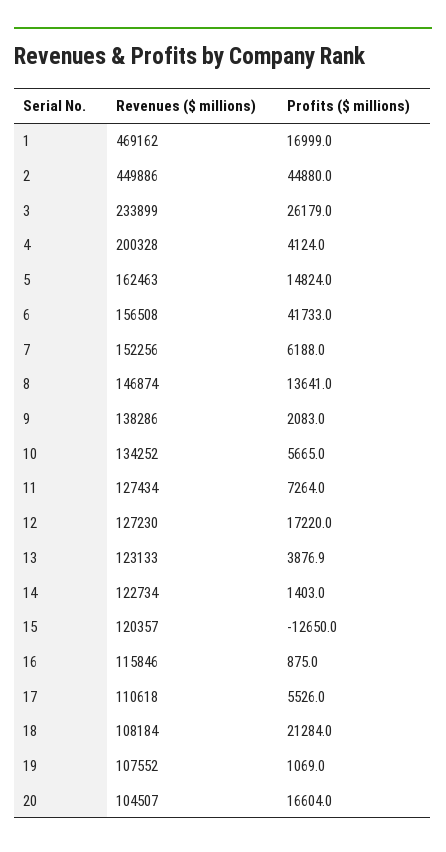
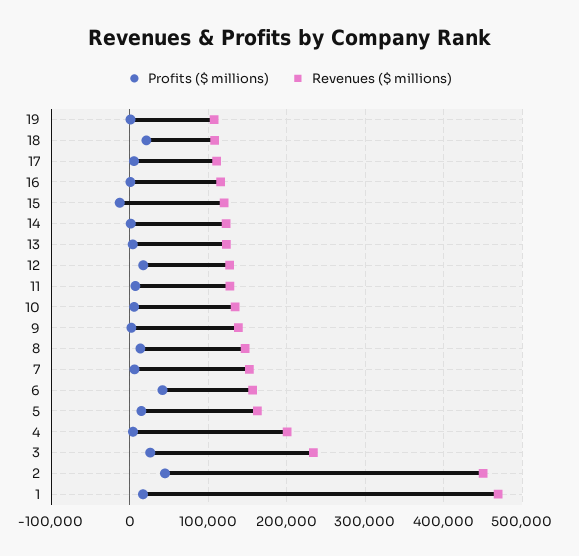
Revenues ($ millions), 20: 104507 -> none
Profits ($ millions), 20: 16604 -> none

